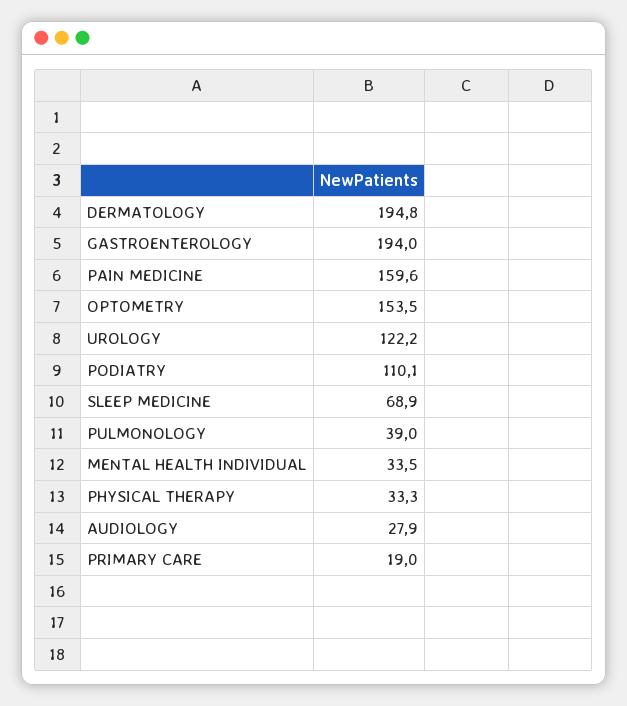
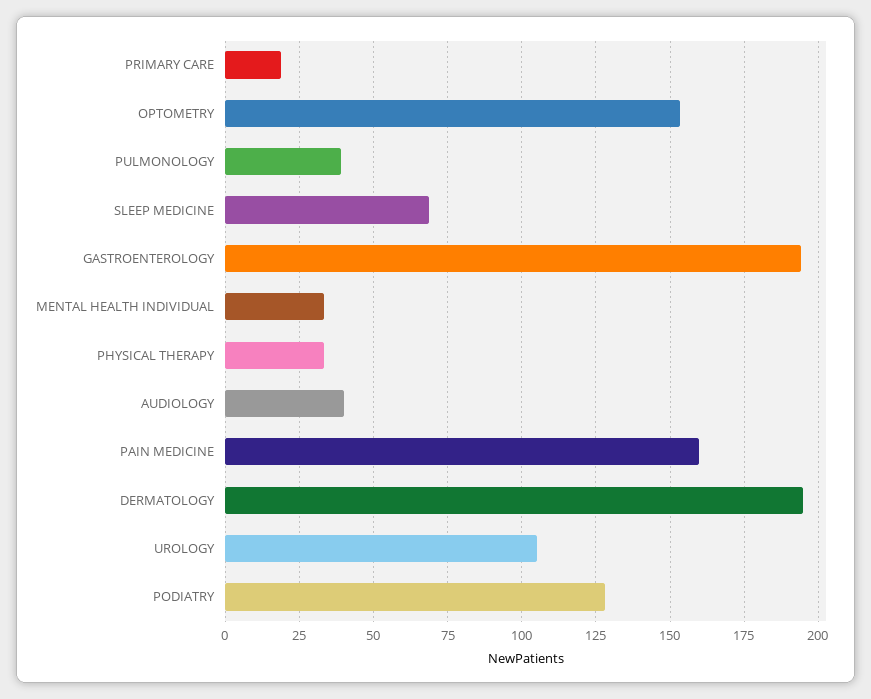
UROLOGY: 122.2 -> 105
PODIATRY: 110.1 -> 127.5
AUDIOLOGY: 27.9 -> 40

